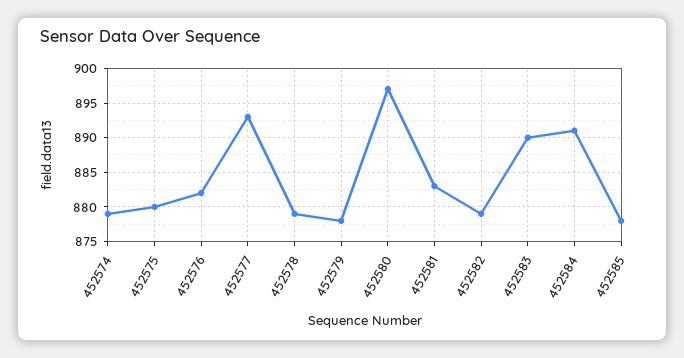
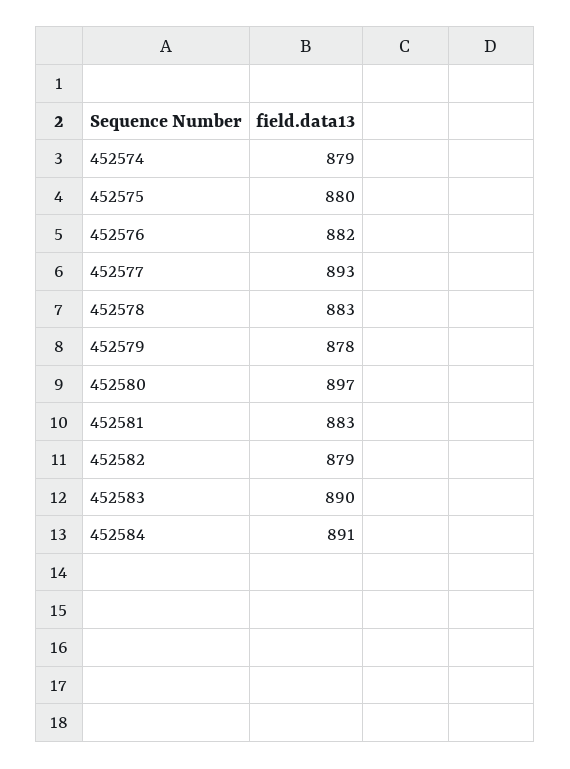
452578: 879 -> 883
452585: 878 -> none

